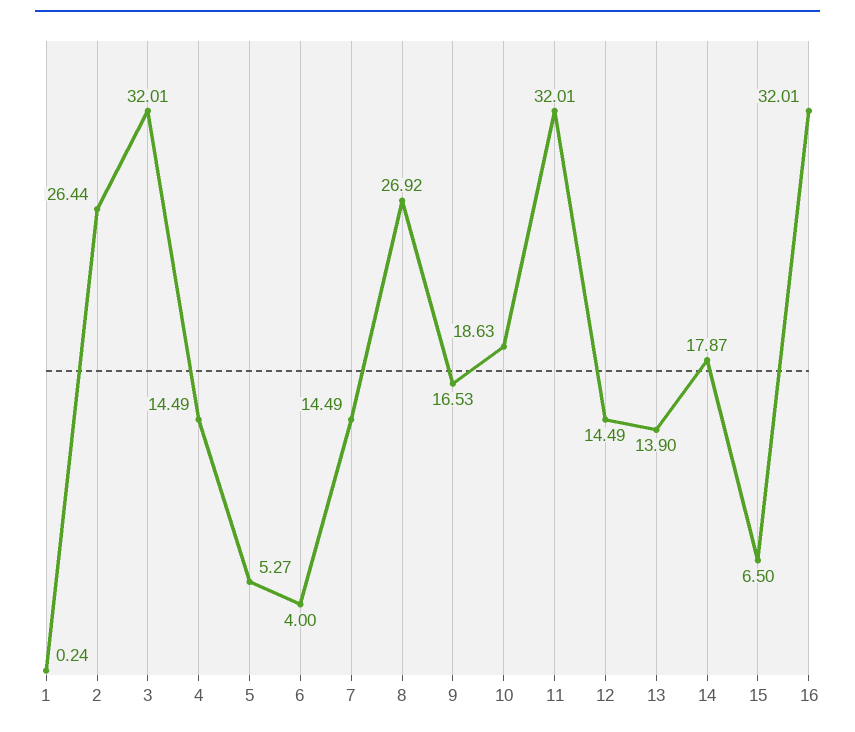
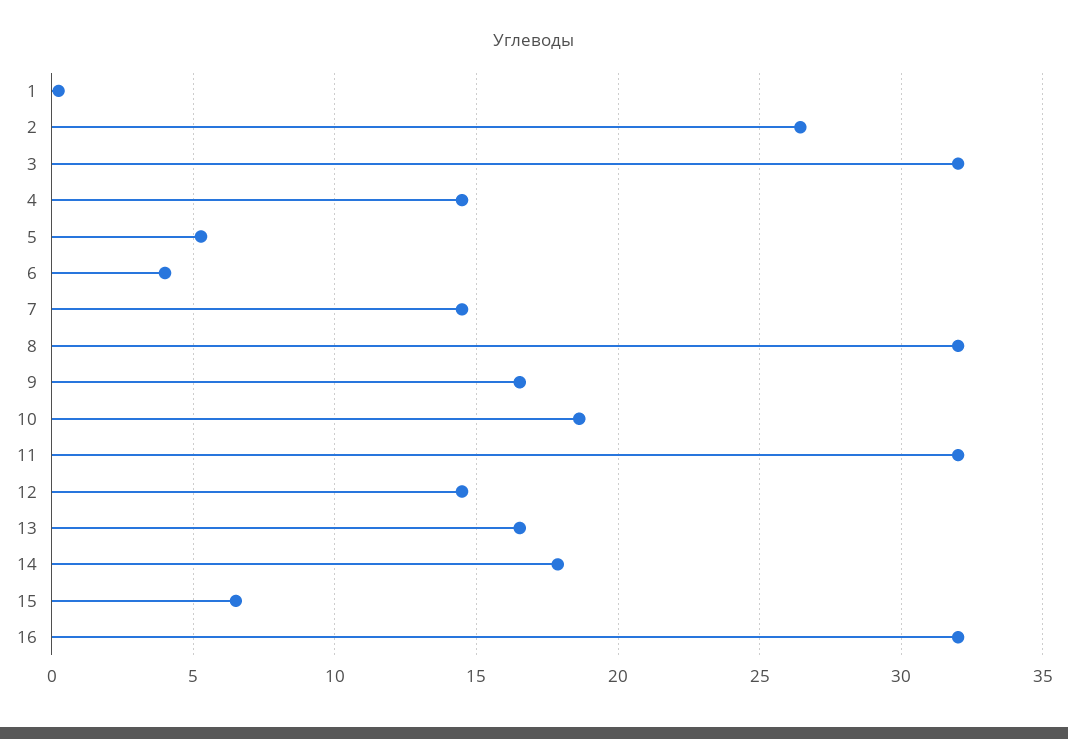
8: 26.92 -> 32
13: 13.9 -> 16.5

